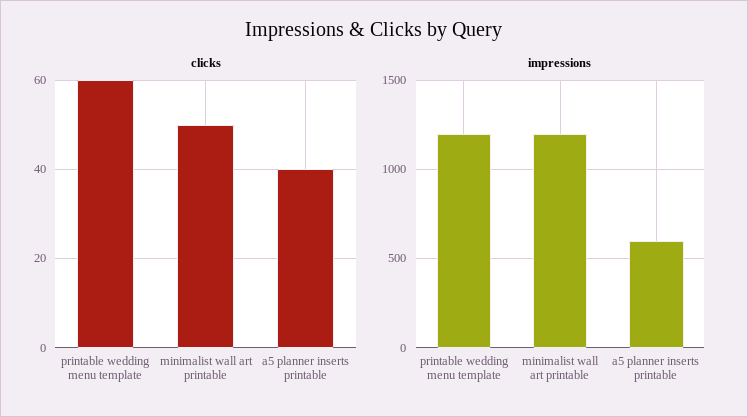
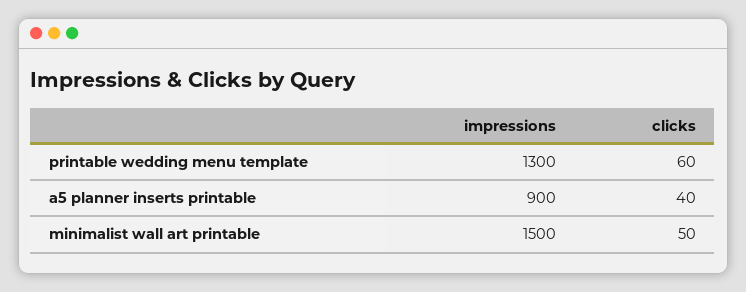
impressions, printable wedding menu template: 1200 -> 1300
impressions, minimalist wall art printable: 1200 -> 1500
impressions, a5 planner inserts printable: 600 -> 900

